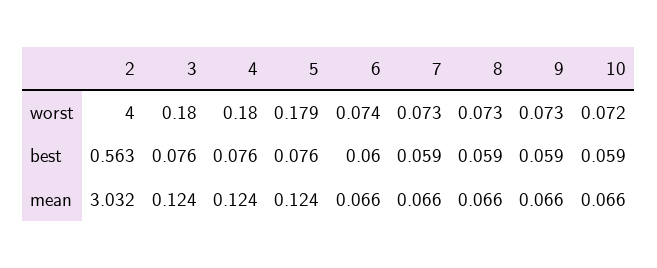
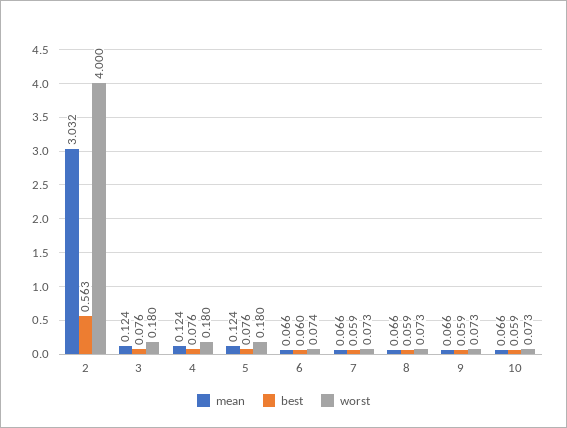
worst, 5: 0.179 -> 0.18
worst, 10: 0.072 -> 0.073

